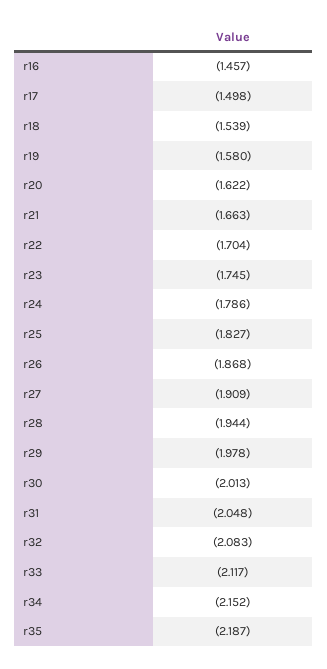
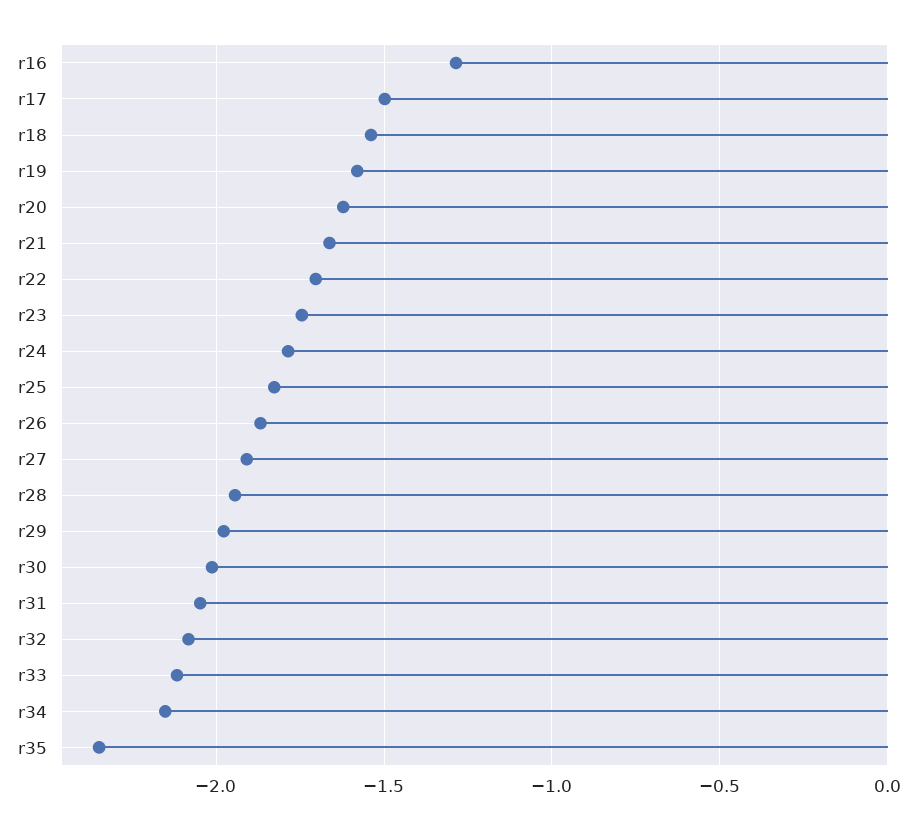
r16: -1.457 -> -1.3
r35: -2.187 -> -2.35

